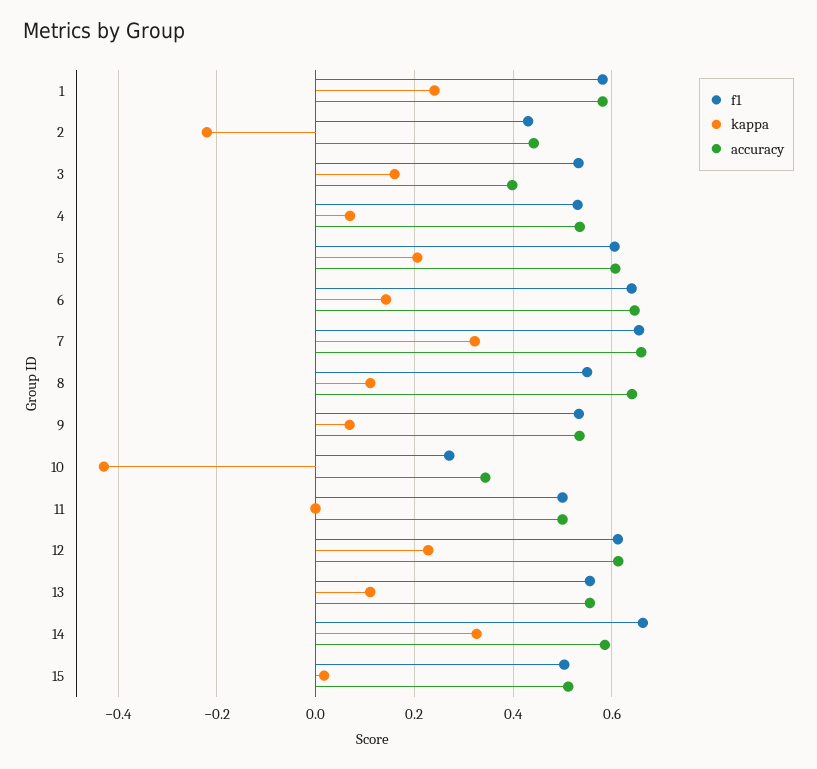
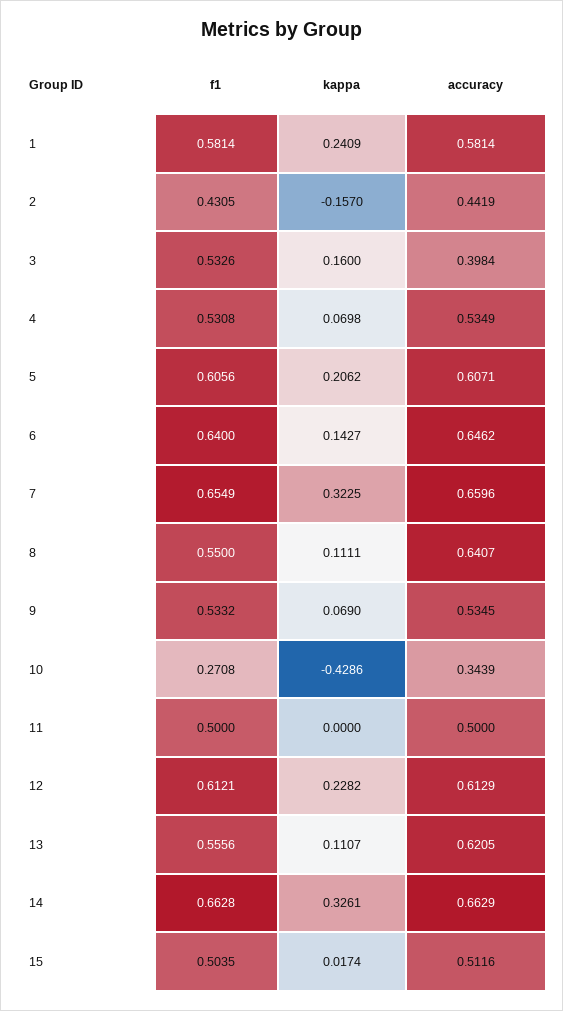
kappa, 2: -0.22 -> -0.157
accuracy, 13: 0.56 -> 0.6205
accuracy, 14: 0.58 -> 0.6629

